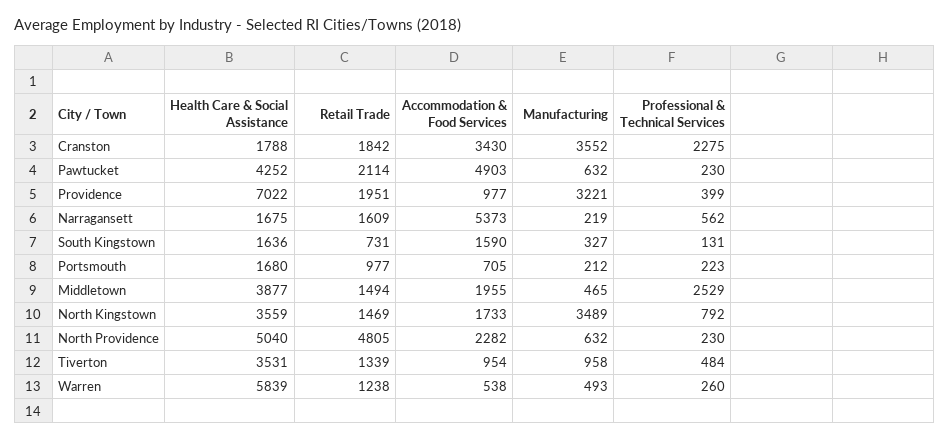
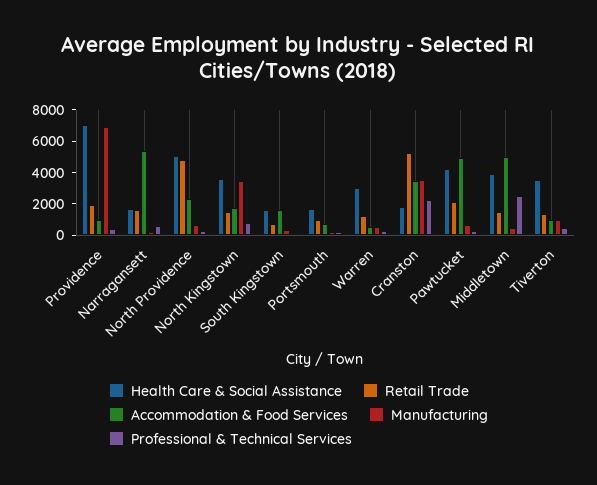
Retail Trade, Cranston: 1842 -> 5000
Manufacturing, Providence: 3221 -> 7000
Accommodation & Food Services, Middletown: 1955 -> 5000
Health Care & Social Assistance, Warren: 5839 -> 3000

